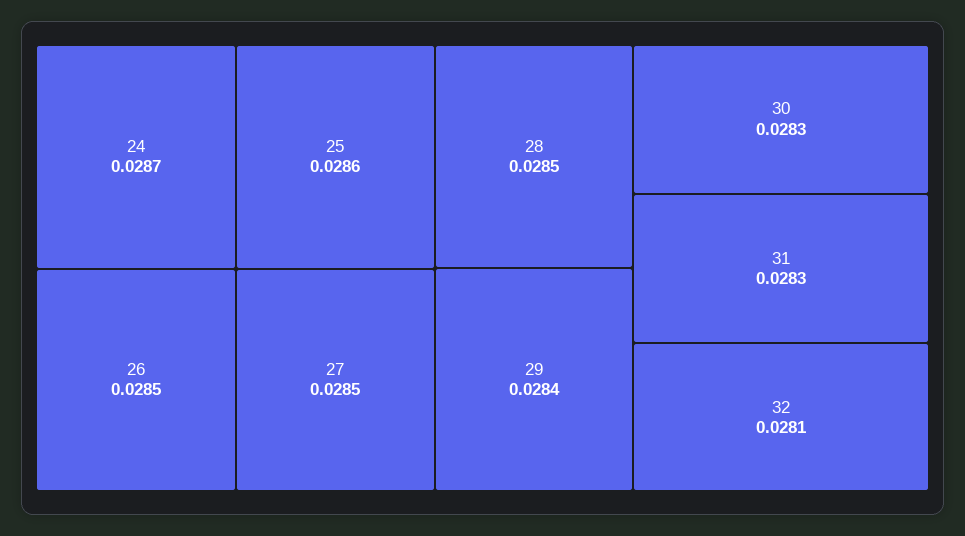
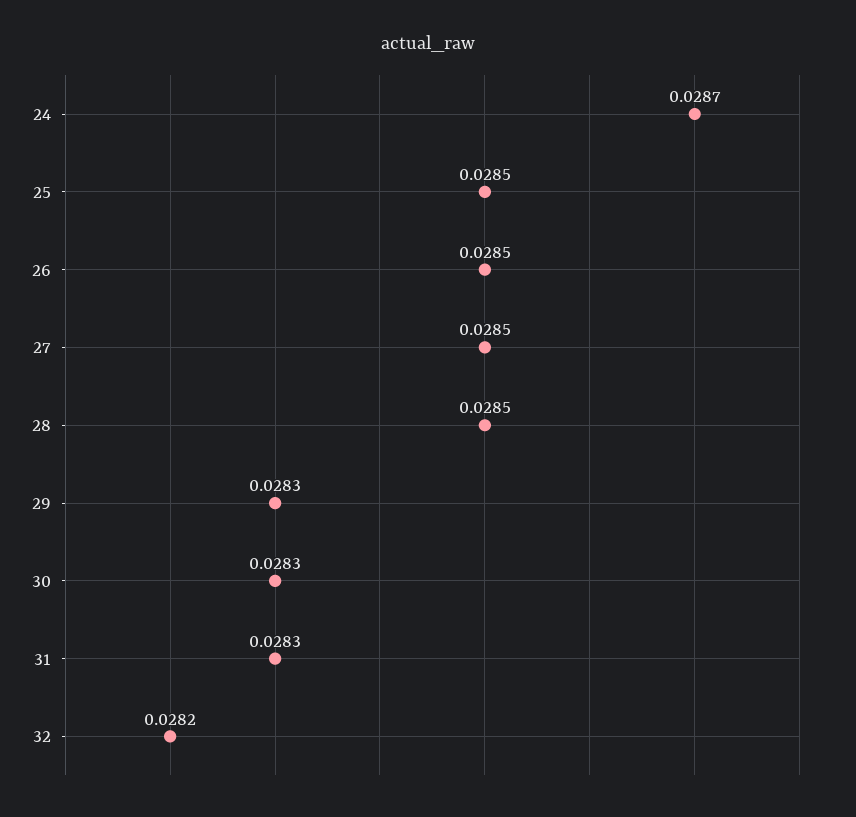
25: 0.0286 -> 0.0285
29: 0.0284 -> 0.0283
32: 0.0281 -> 0.0282

